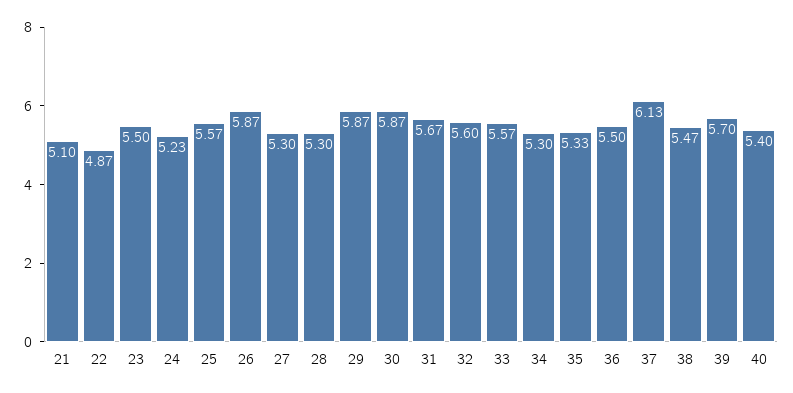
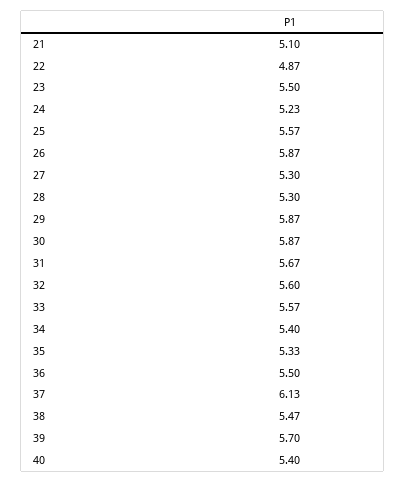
34: 5.3 -> 5.4

